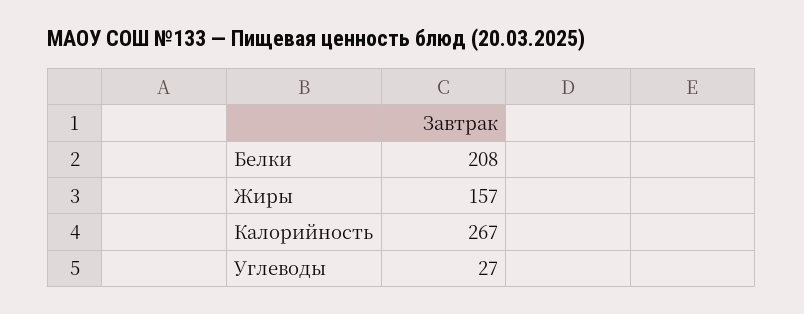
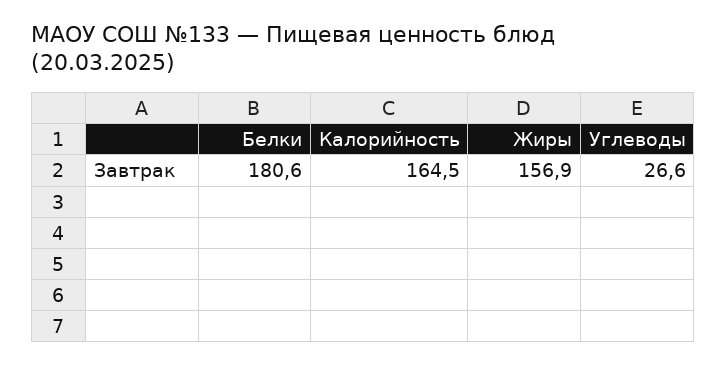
Белки: 208 -> 180.6
Калорийность: 267 -> 164.5

